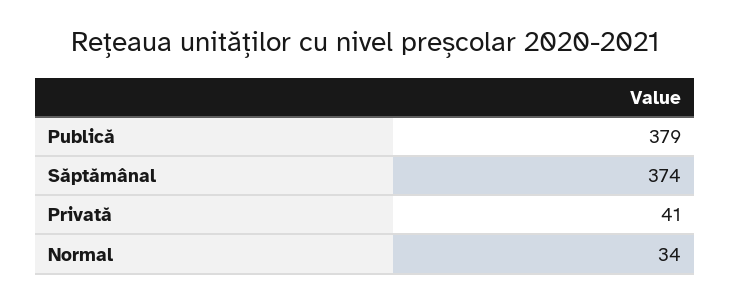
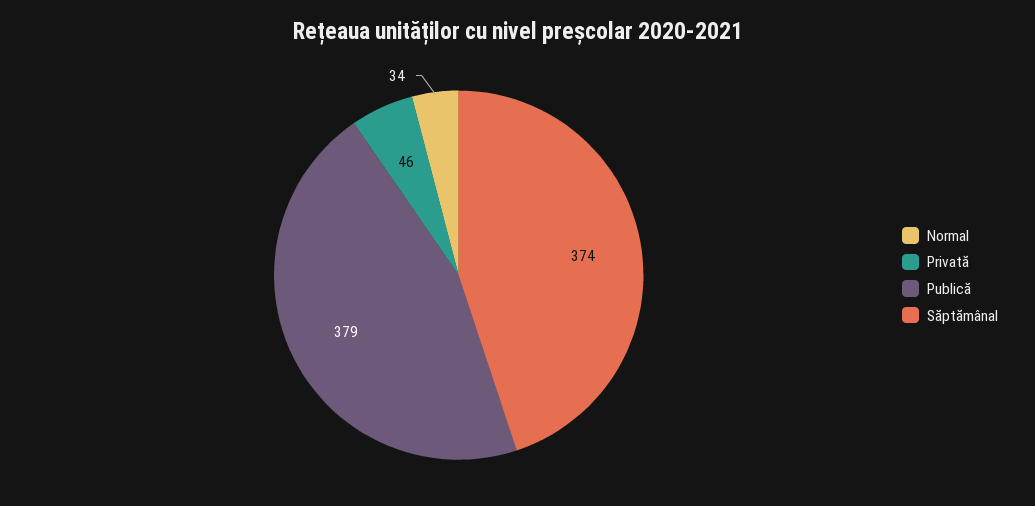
Privată: 41 -> 46

